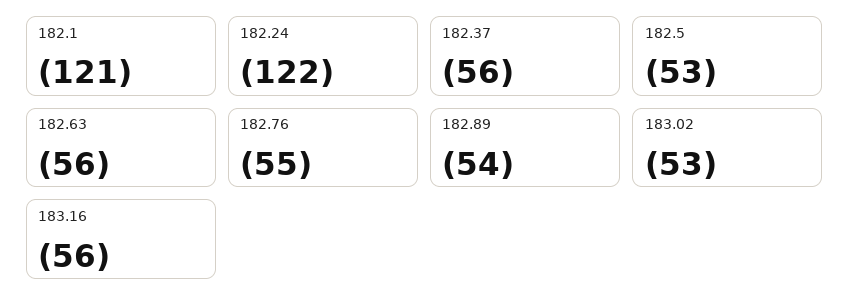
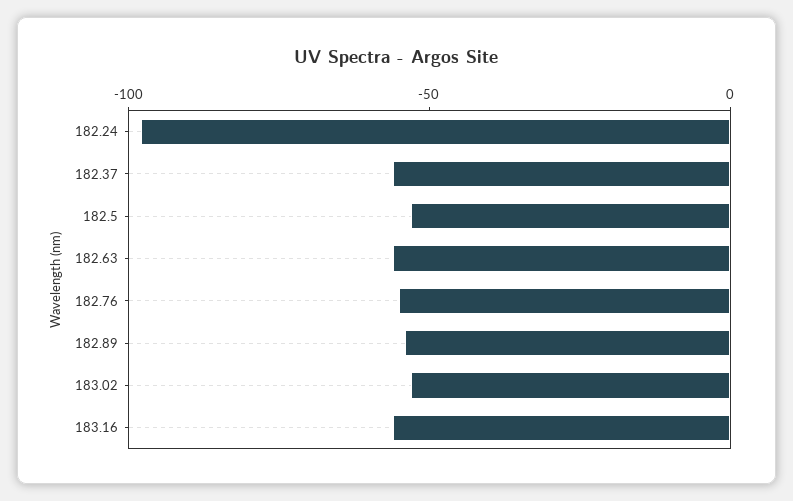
182.1: -121 -> none
182.24: -122 -> -100

